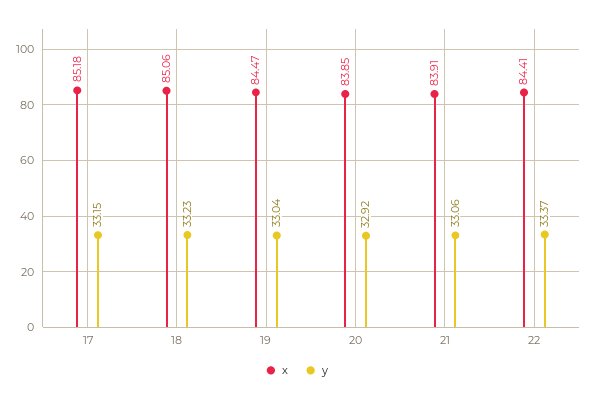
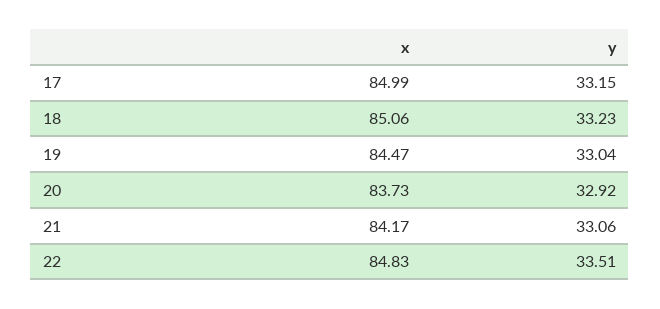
x, 17: 85.18 -> 84.99
x, 20: 83.85 -> 83.73
x, 21: 83.91 -> 84.17
x, 22: 84.41 -> 84.83
y, 22: 33.37 -> 33.51

